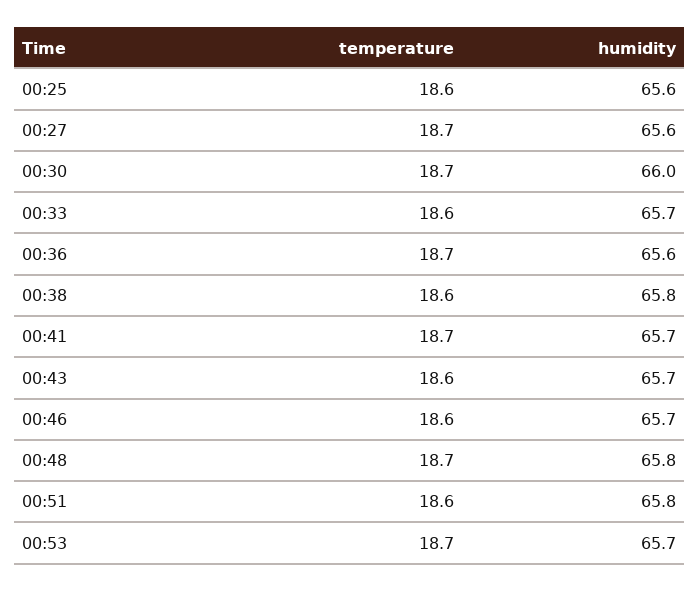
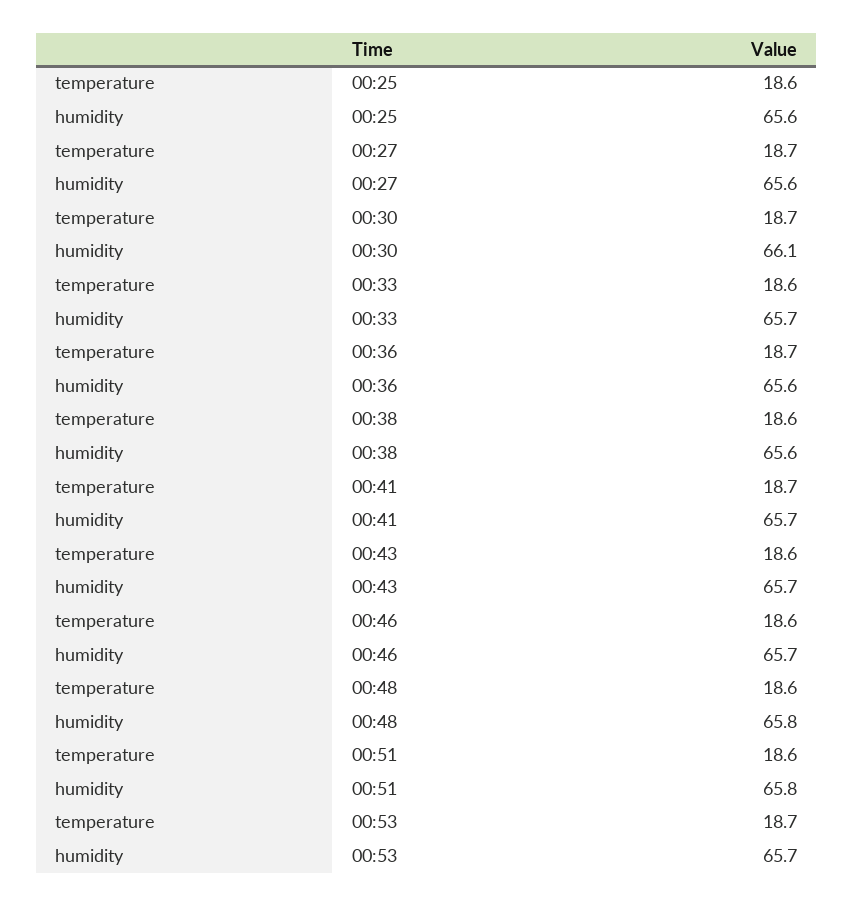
humidity, 00:30: 66 -> 66.1
humidity, 00:38: 65.8 -> 65.6
temperature, 00:48: 18.7 -> 18.6

